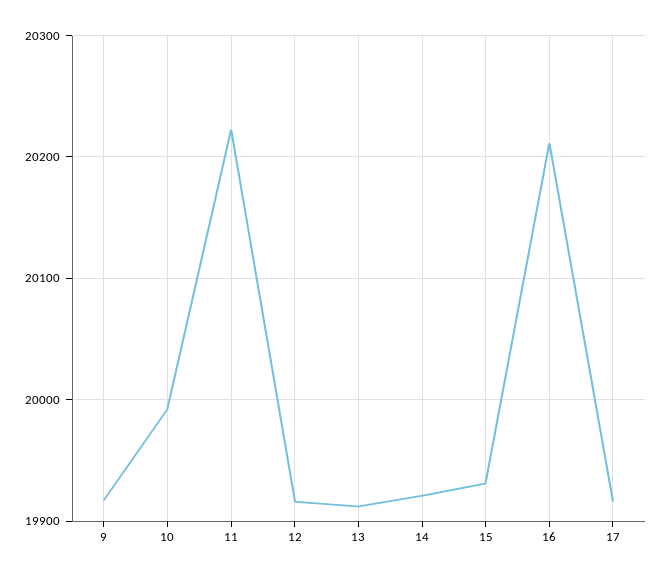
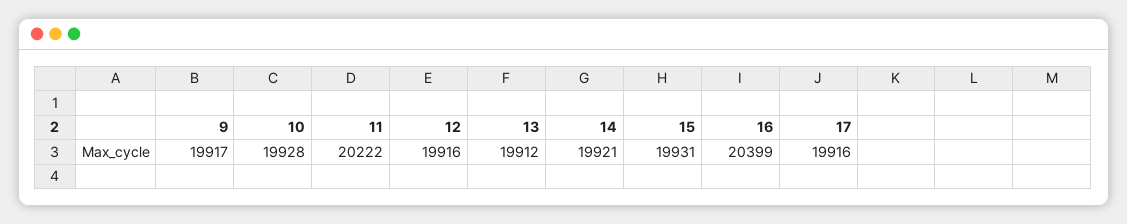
10: 19990 -> 19928
16: 20210 -> 20399

